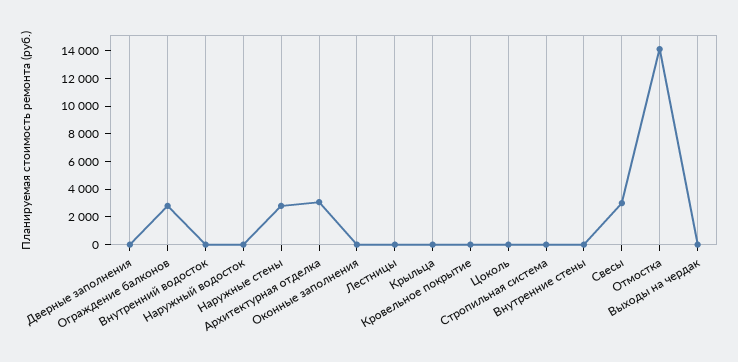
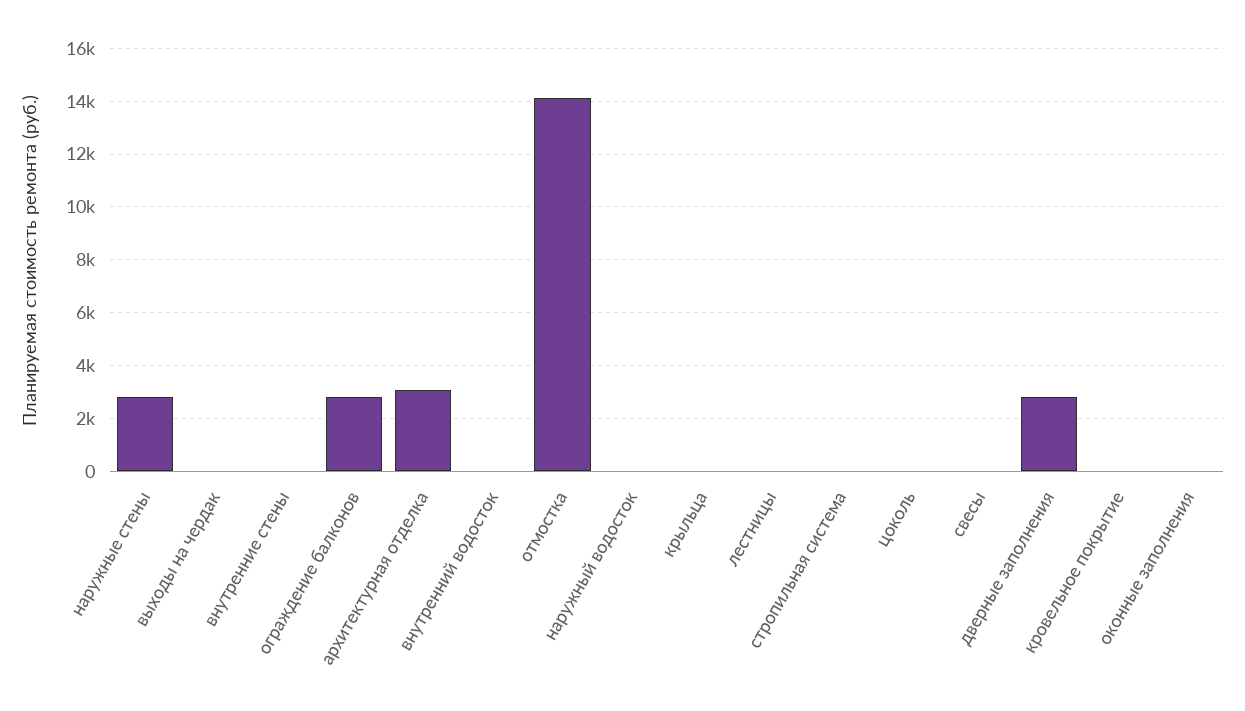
Дверные заполнения: 0 -> 2750
Свесы: 3000 -> 0

